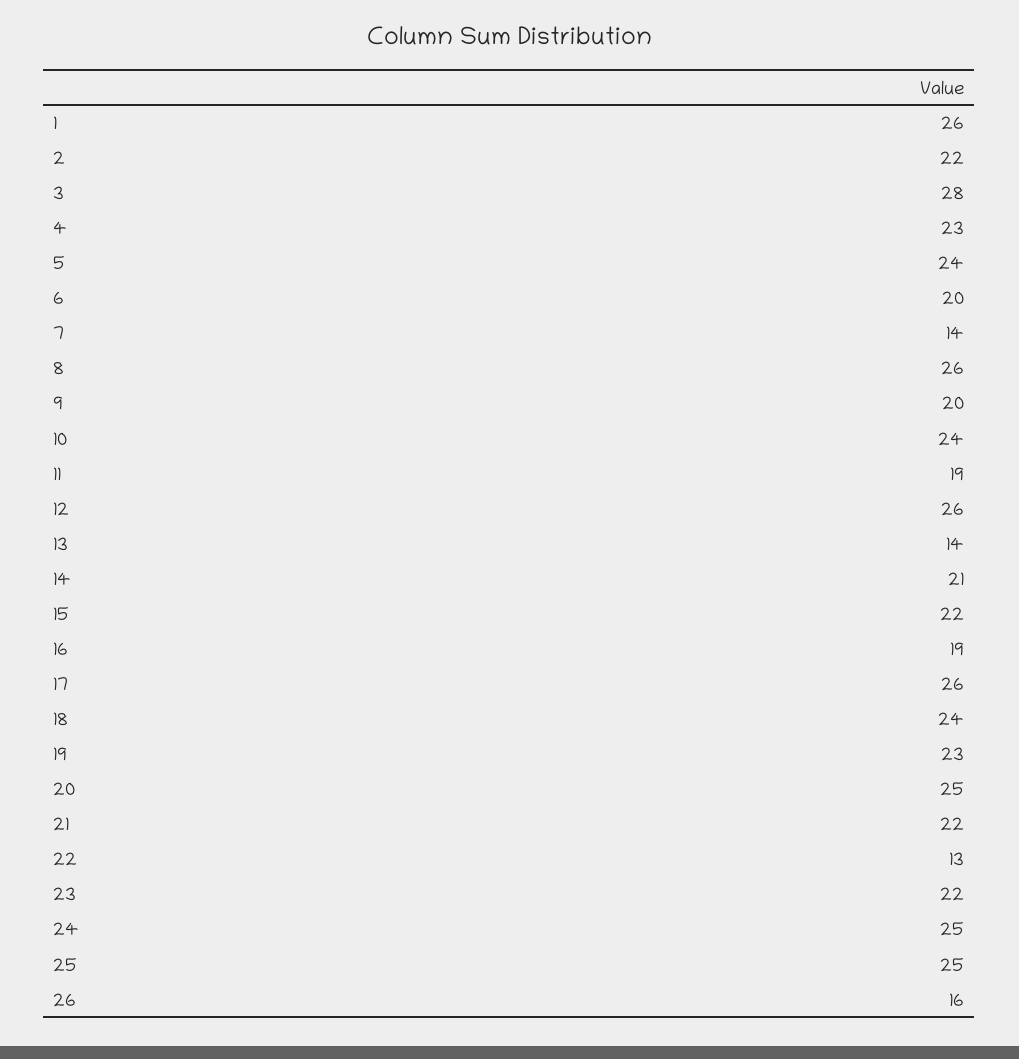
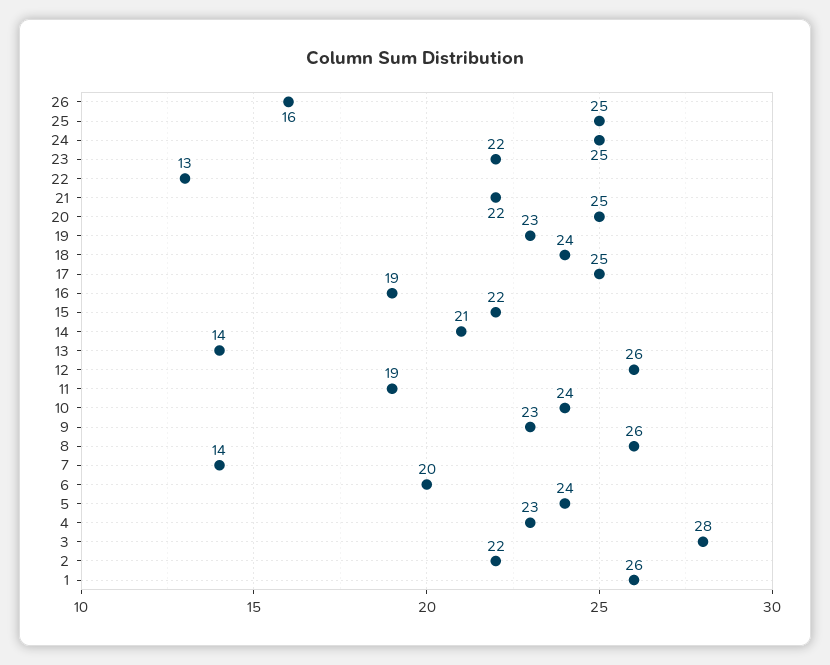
9: 20 -> 23
17: 26 -> 25

